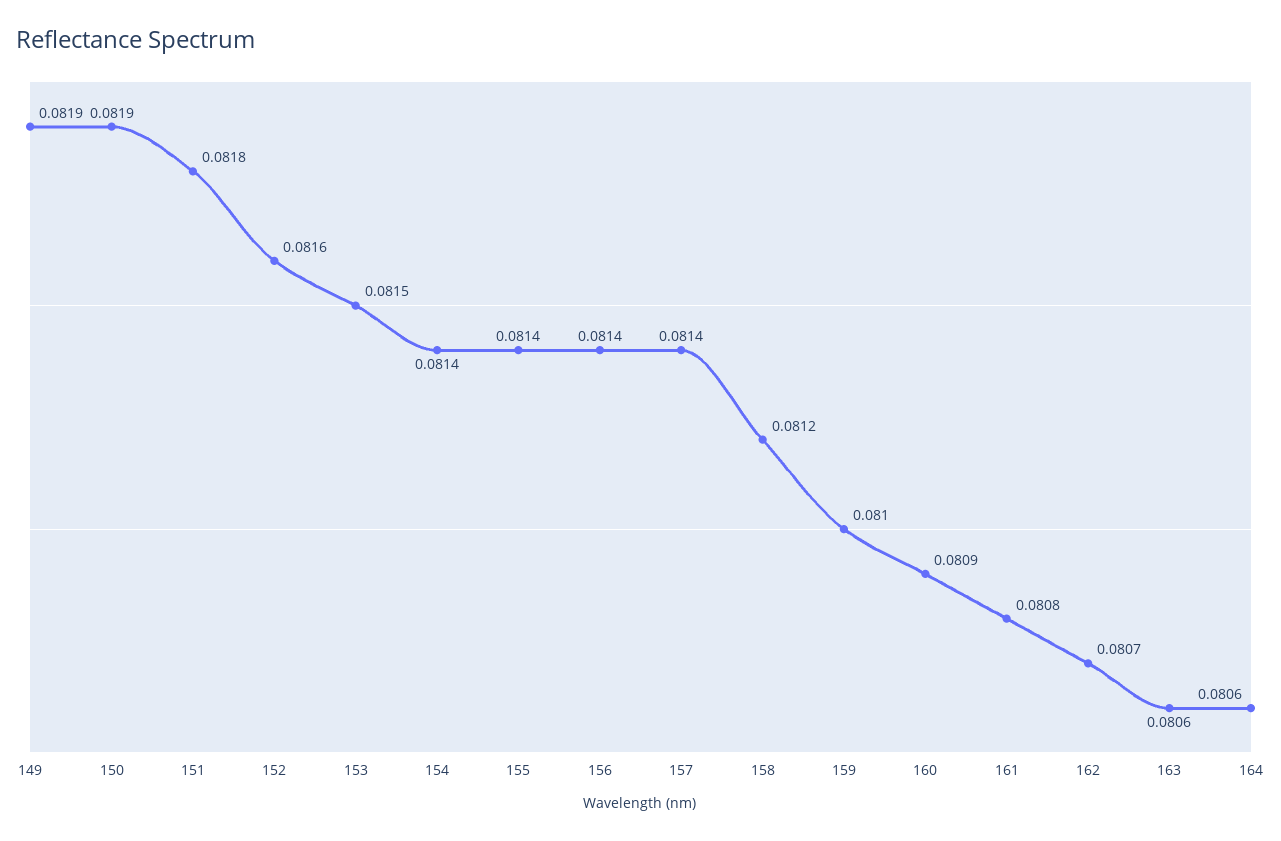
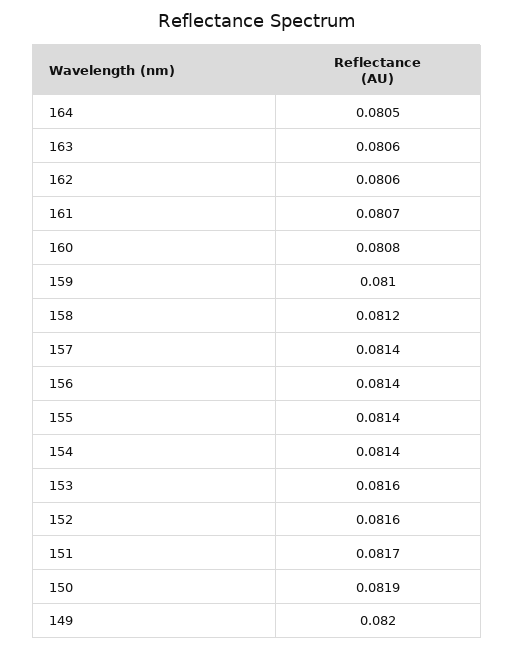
149: 0.0819 -> 0.082
151: 0.0818 -> 0.0817
153: 0.0815 -> 0.0816
160: 0.0809 -> 0.0808
161: 0.0808 -> 0.0807
162: 0.0807 -> 0.0806
164: 0.0806 -> 0.0805

